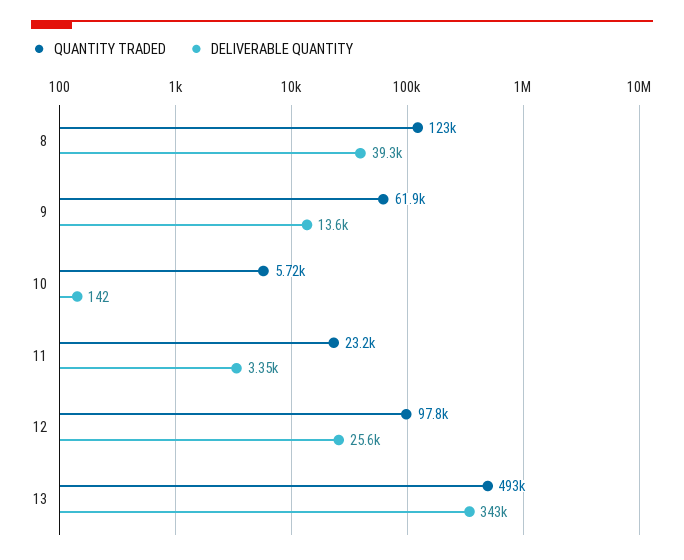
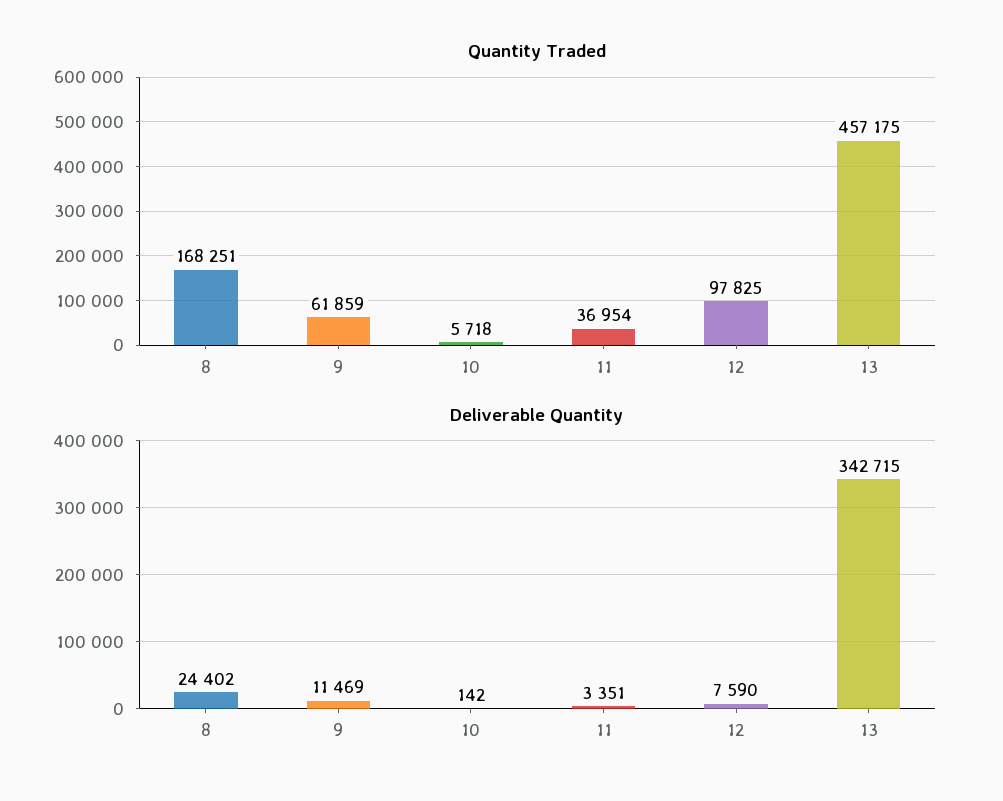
QUANTITY TRADED, 8: 123000 -> 168251
DELIVERABLE QUANTITY, 8: 39300 -> 24402
DELIVERABLE QUANTITY, 9: 13600 -> 11469
QUANTITY TRADED, 11: 23200 -> 36954
DELIVERABLE QUANTITY, 12: 25600 -> 7590
QUANTITY TRADED, 13: 493000 -> 457175

